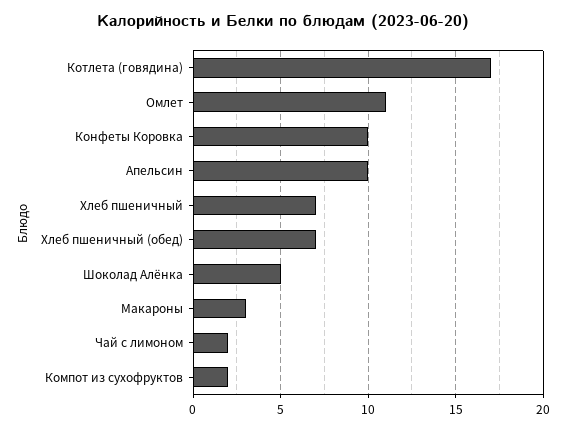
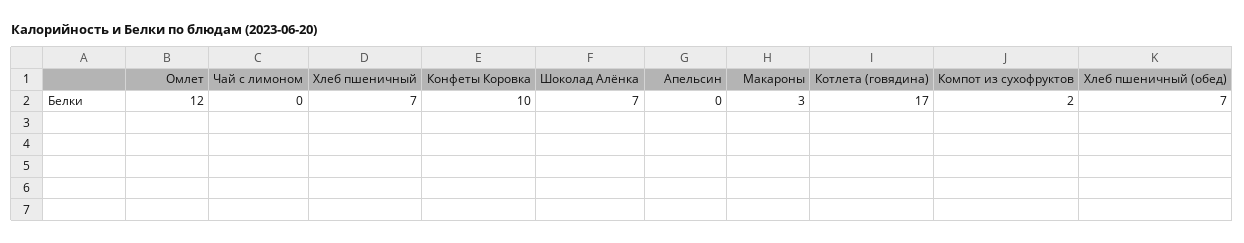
Омлет: 11 -> 12
Апельсин: 10 -> 0
Шоколад Алёнка: 5 -> 7
Чай с лимоном: 2 -> 0

